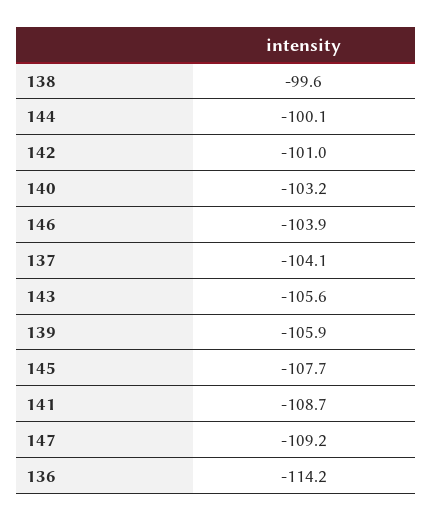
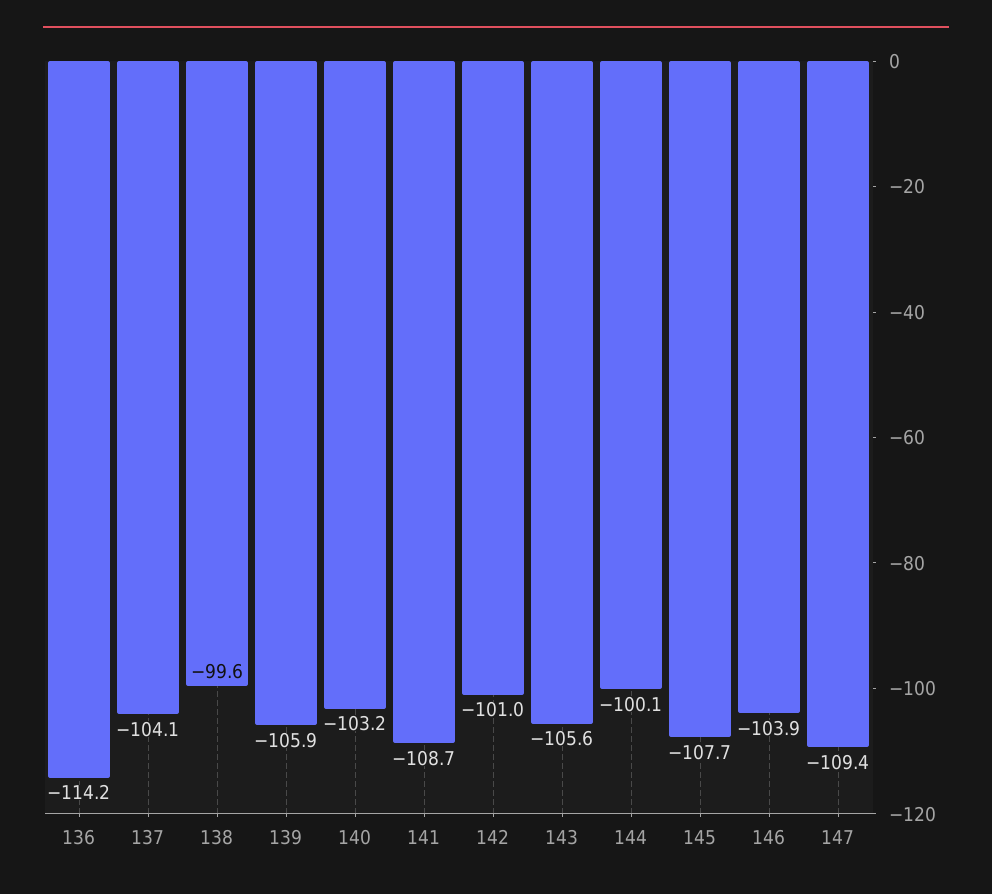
147: -109.2 -> -109.4

